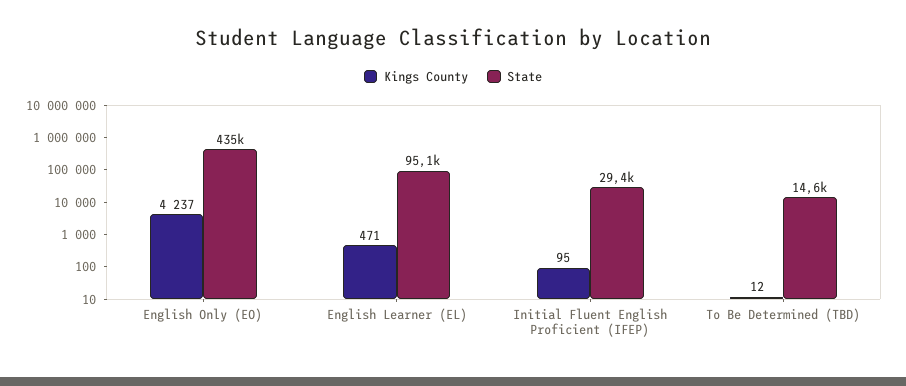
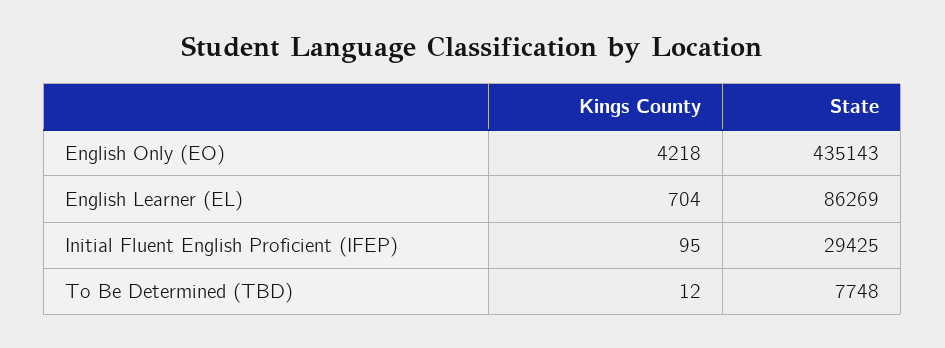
Kings County, English Only (EO): 4237 -> 4218
Kings County, English Learner (EL): 471 -> 704
State, English Learner (EL): 95100 -> 86269
State, To Be Determined (TBD): 14600 -> 7748

